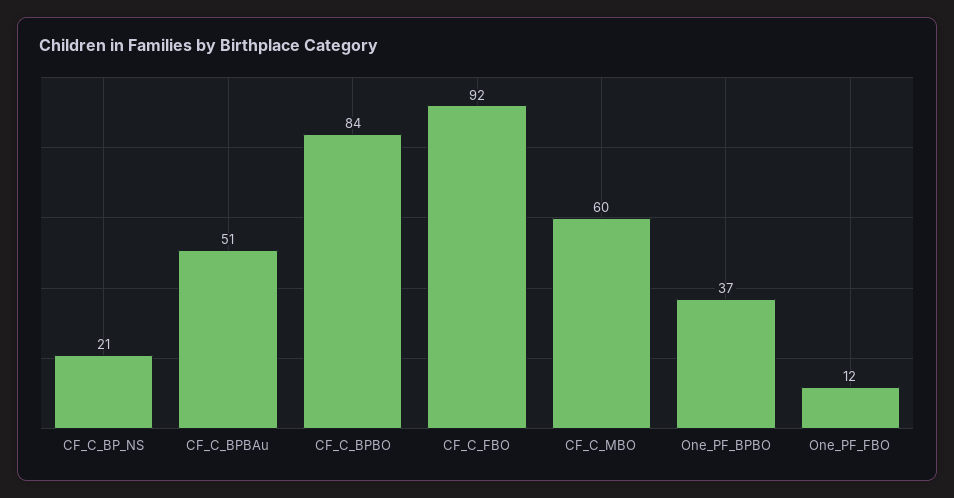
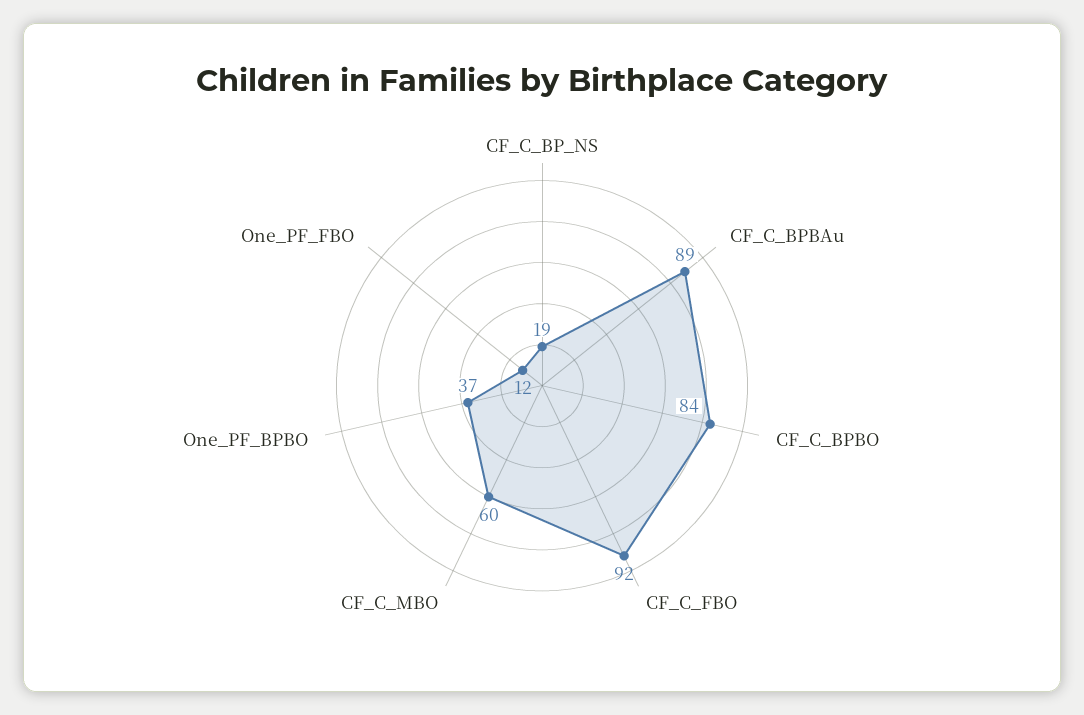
CF_C_BP_NS: 21 -> 19
CF_C_BPBAu: 51 -> 89

